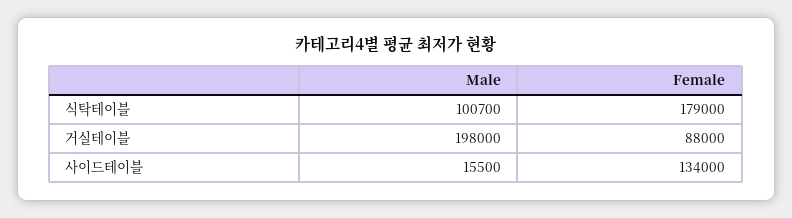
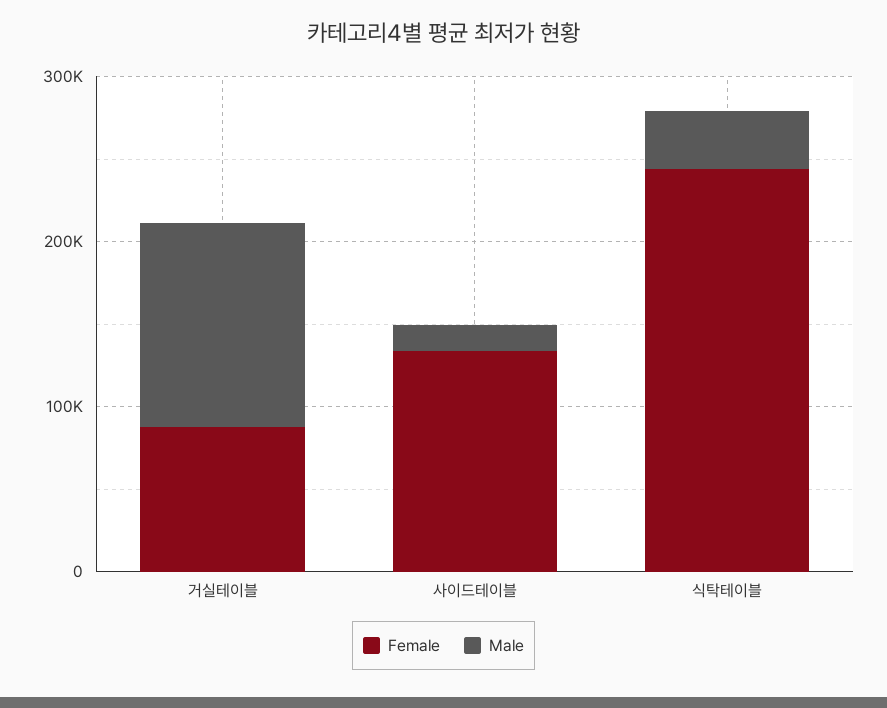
Male, 식탁테이블: 100700 -> 40000
Female, 식탁테이블: 179000 -> 240000
Male, 거실테이블: 198000 -> 120000

